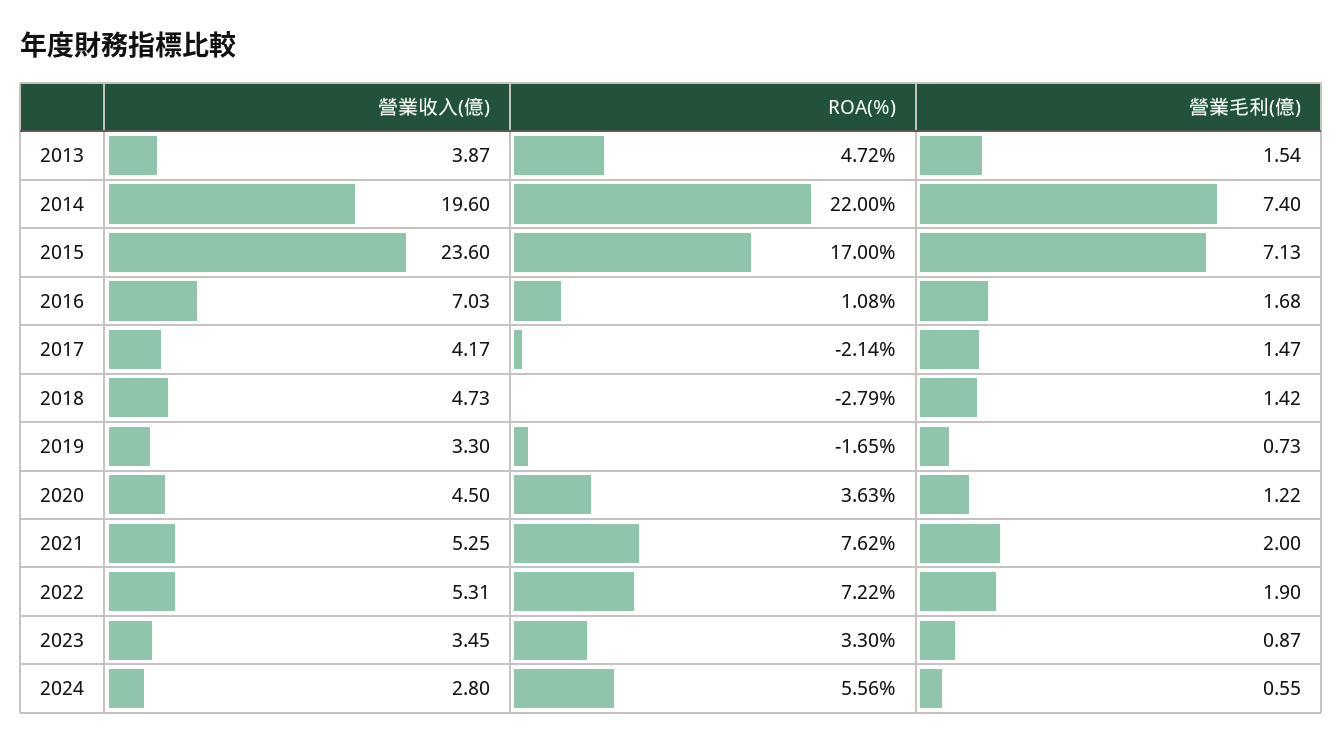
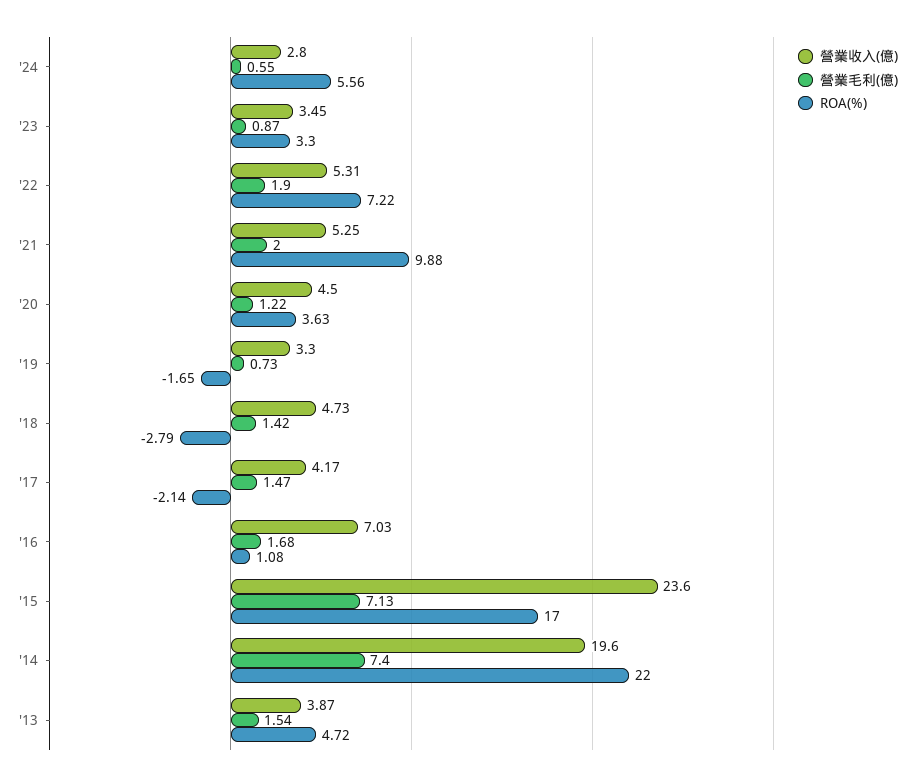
ROA(%), 2021: 7.62 -> 9.88

